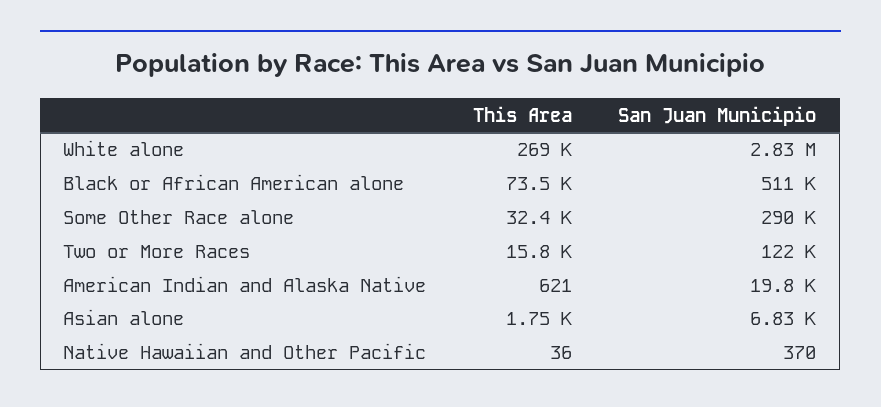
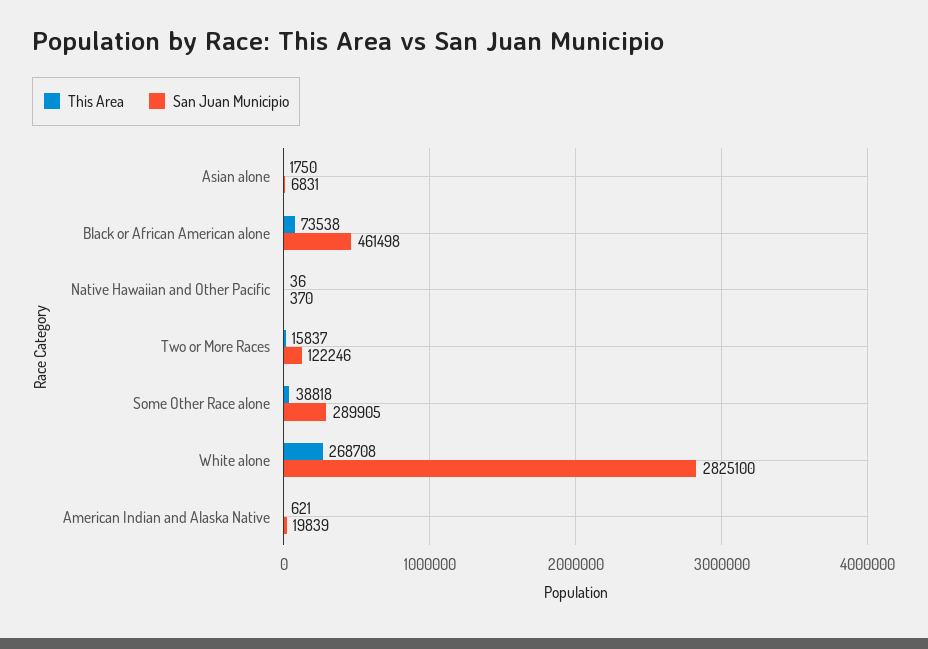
San Juan Municipio, Black or African American alone: 511000 -> 461498
This Area, Some Other Race alone: 32400 -> 38818

